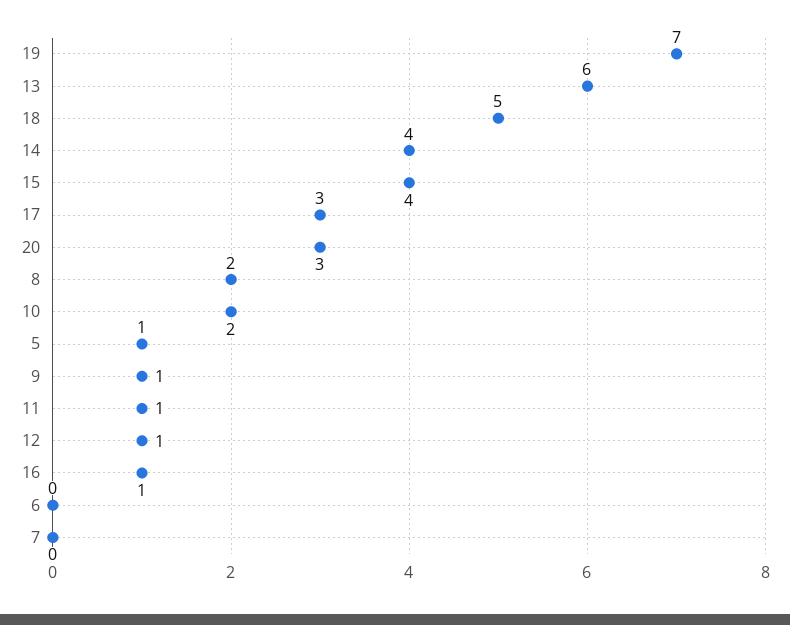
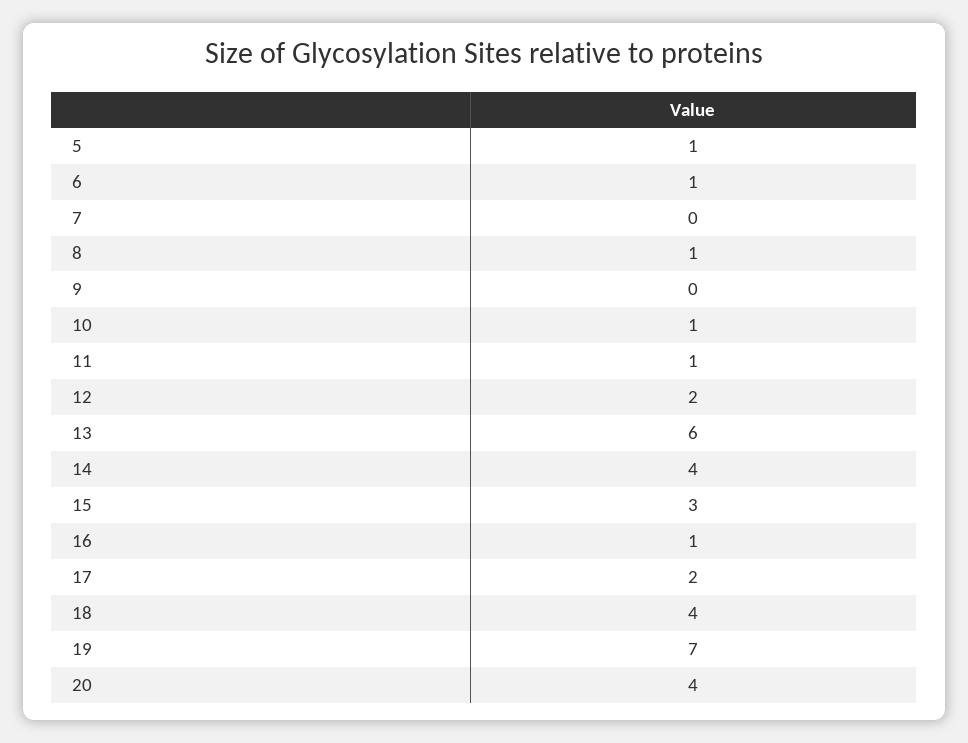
18: 5 -> 4
15: 4 -> 3
17: 3 -> 2
20: 3 -> 4
8: 2 -> 1
10: 2 -> 1
9: 1 -> 0
12: 1 -> 2
6: 0 -> 1

